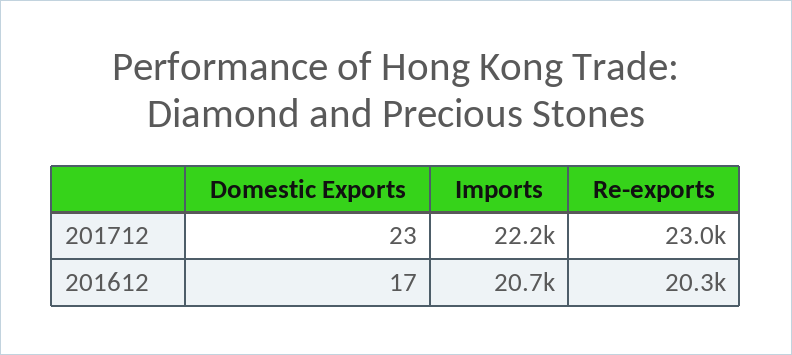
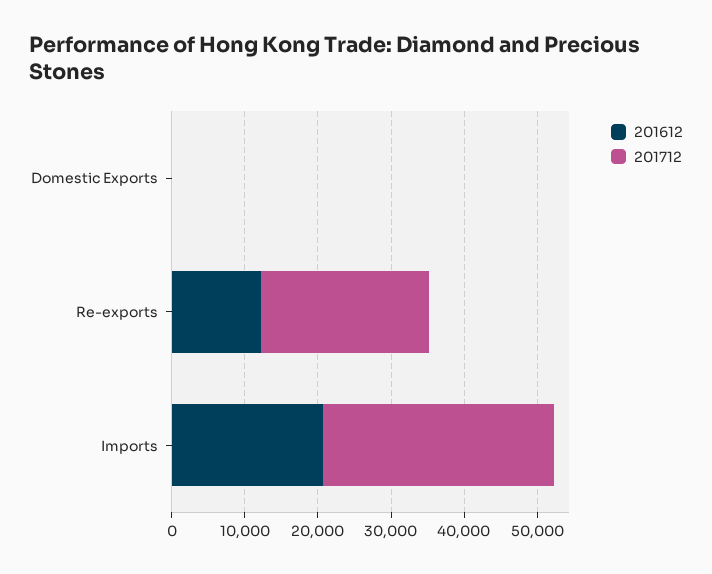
201712, Imports: 22200 -> 32000
201612, Re-exports: 20300 -> 12000

